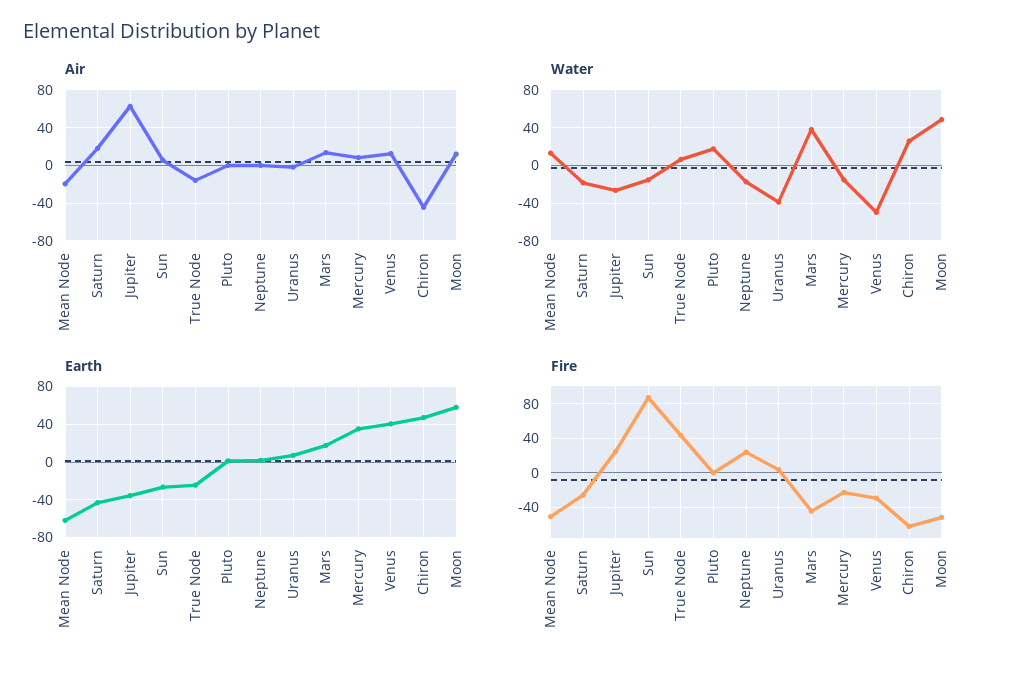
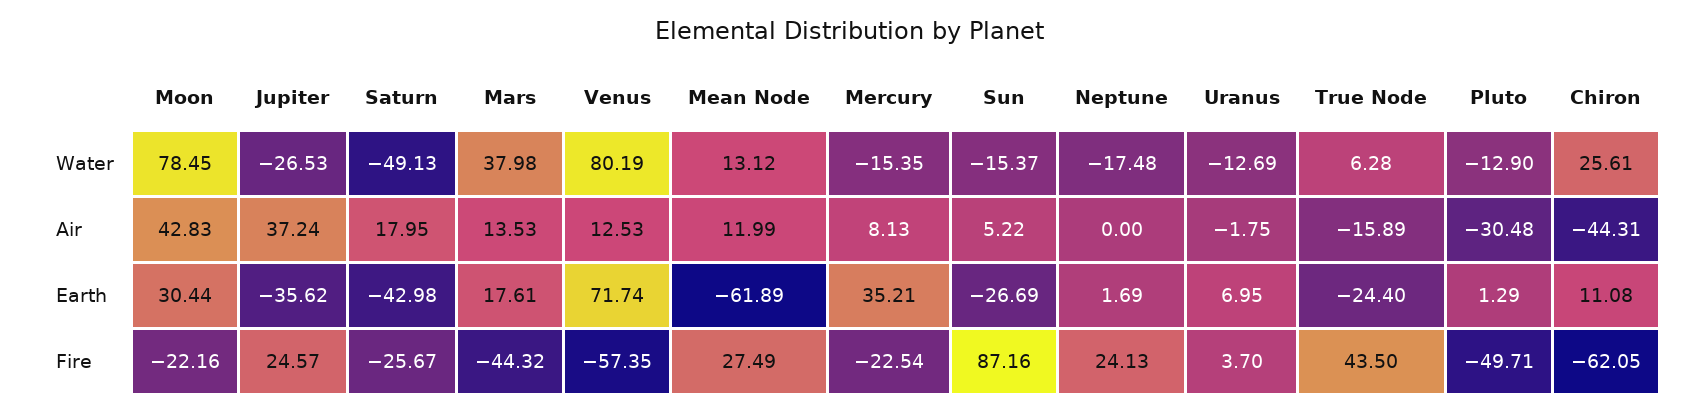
Air, Mean Node: -20 -> 11.99
Air, Jupiter: 60 -> 37.24
Air, Pluto: 0 -> -30.48
Air, Moon: 10 -> 42.83
Water, Saturn: -20 -> -49.13
Water, Pluto: 20 -> -12.9
Water, Uranus: -40 -> -12.69
Water, Venus: -50 -> 80.19
Water, Moon: 50 -> 78.45
Earth, Venus: 40 -> 71.74
Earth, Chiron: 50 -> 11.08
Earth, Moon: 60 -> 30.44
Fire, Mean Node: -50 -> 27.49
Fire, Pluto: 0 -> -49.71
Fire, Venus: -30 -> -57.35
Fire, Moon: -50 -> -22.16

